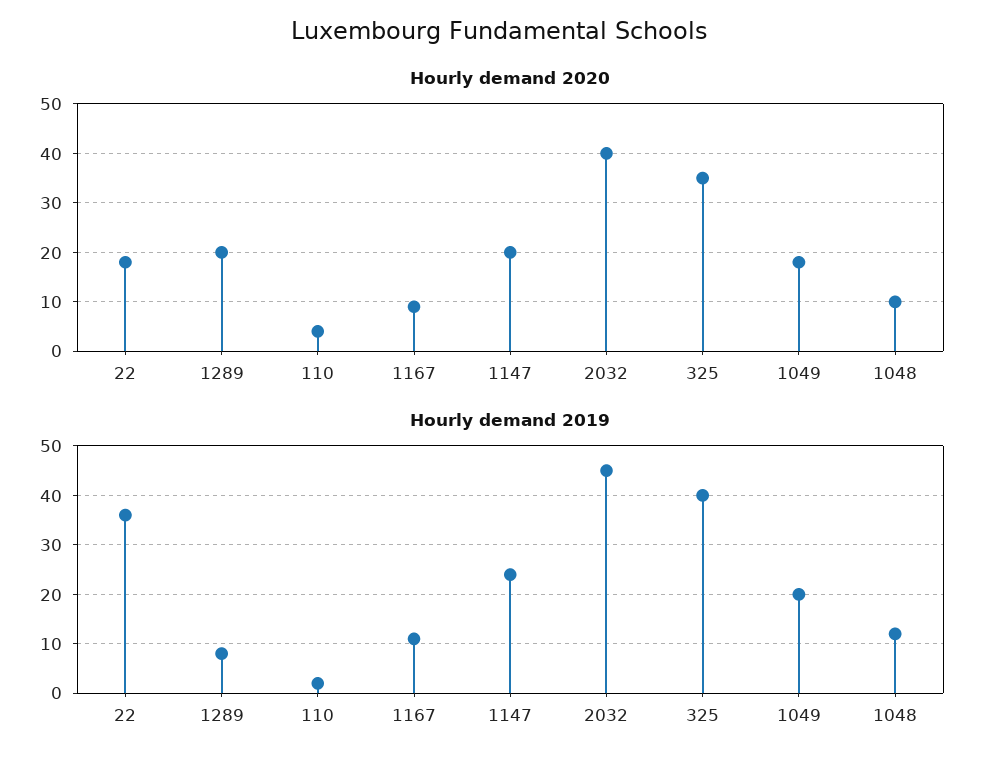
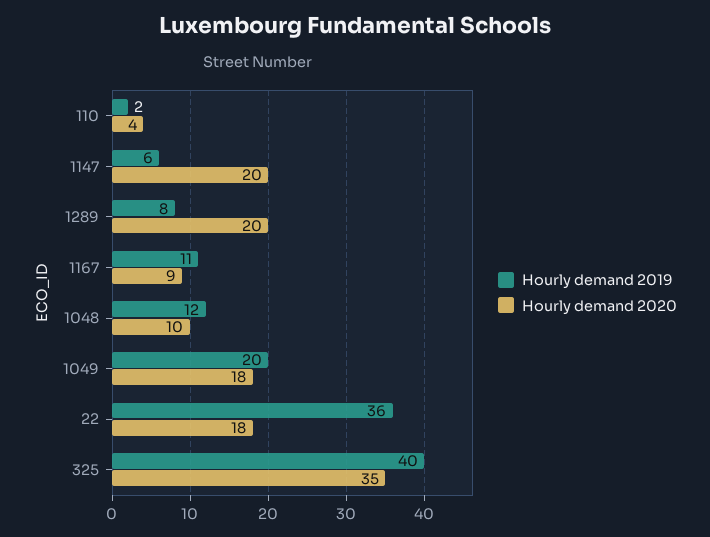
Hourly demand 2020, 2032: 40 -> none
Hourly demand 2019, 1147: 25 -> 6
Hourly demand 2019, 2032: 45 -> none

